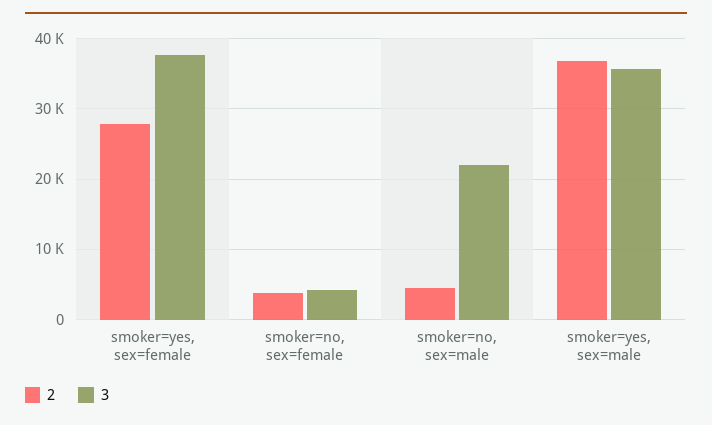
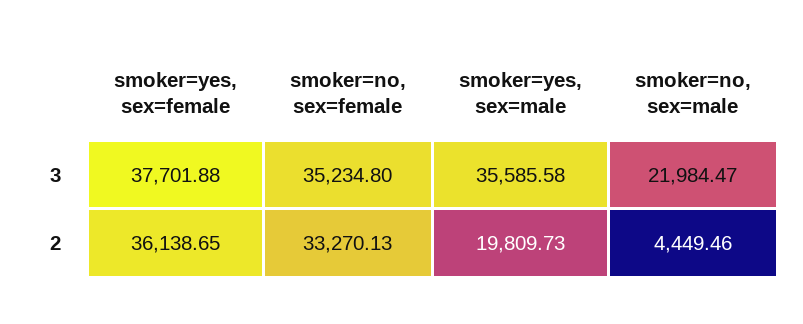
2, smoker=yes, sex=female: 28000 -> 36138.65
2, smoker=no, sex=female: 4000 -> 33270.13
3, smoker=no, sex=female: 4000 -> 35234.8
2, smoker=yes, sex=male: 37000 -> 19809.73

